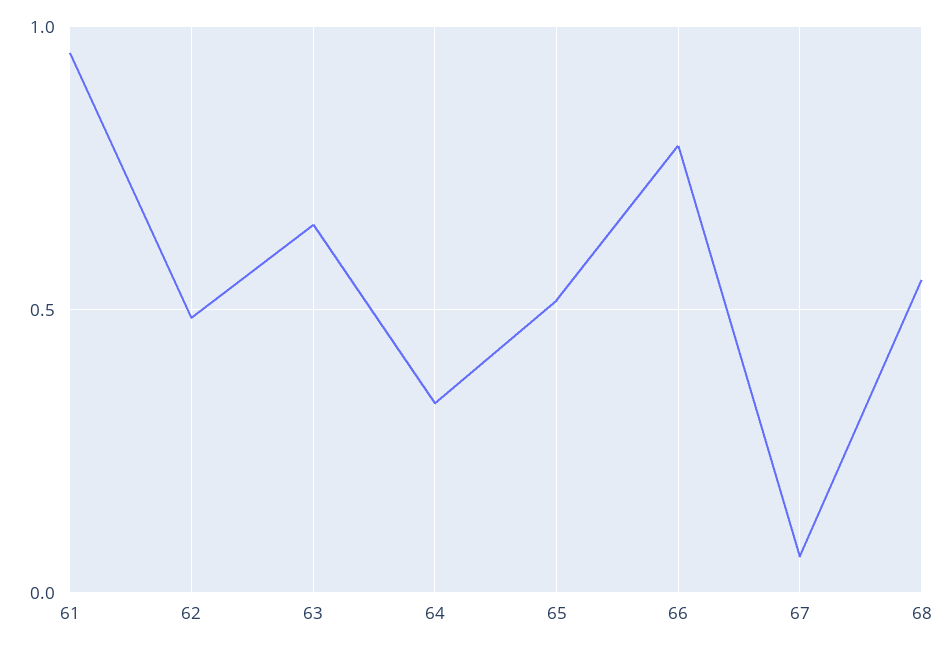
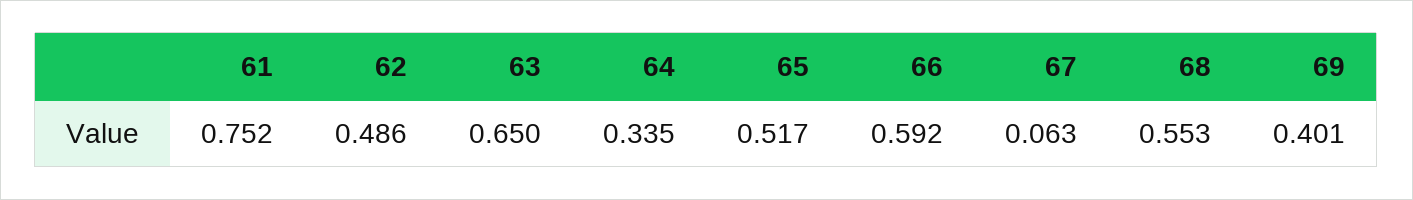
61: 0.95 -> 0.752
66: 0.8 -> 0.592
69: none -> 0.401

